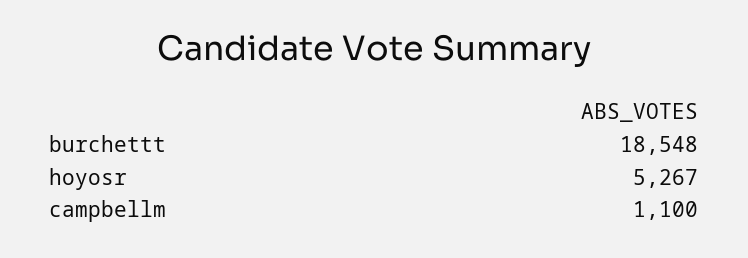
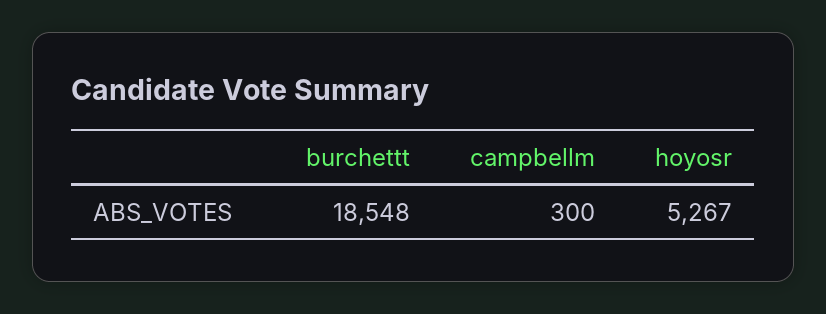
campbellm: 1100 -> 300

